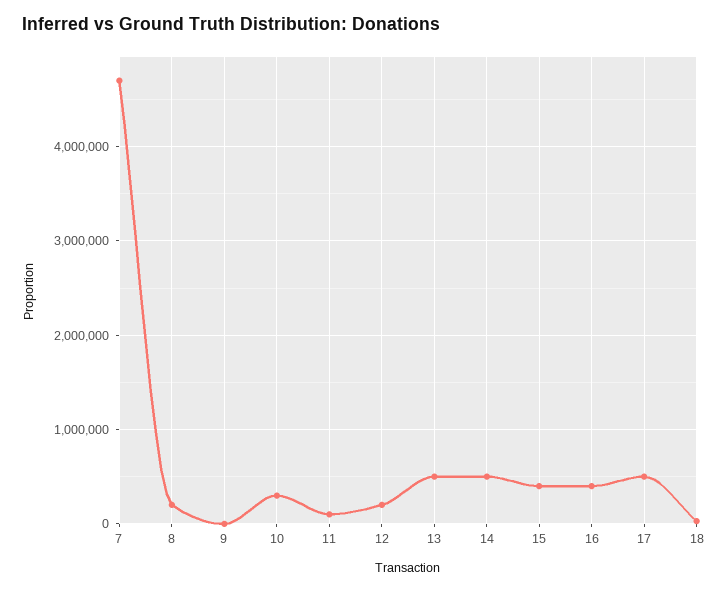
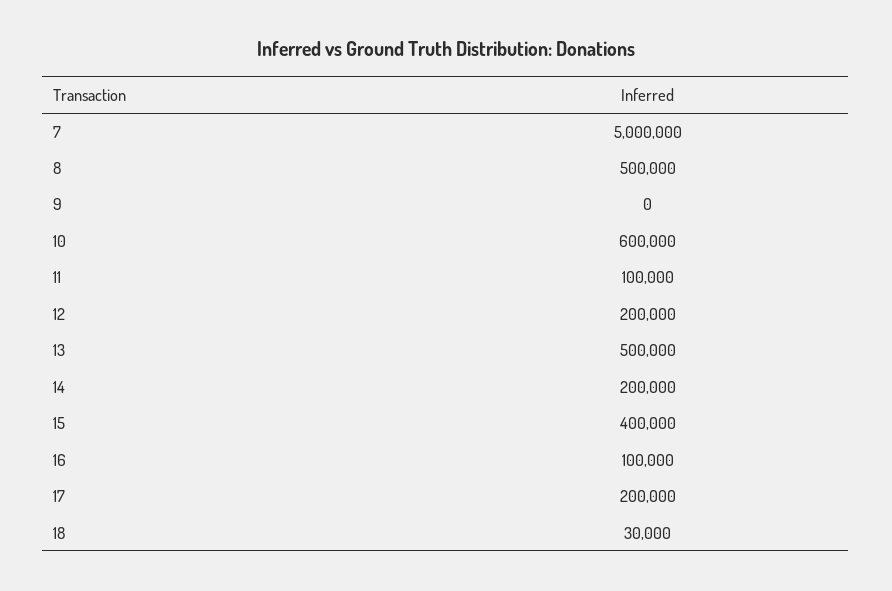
7: 4700000 -> 5000000
8: 200000 -> 500000
10: 300000 -> 600000
14: 500000 -> 200000
16: 400000 -> 100000
17: 500000 -> 200000

